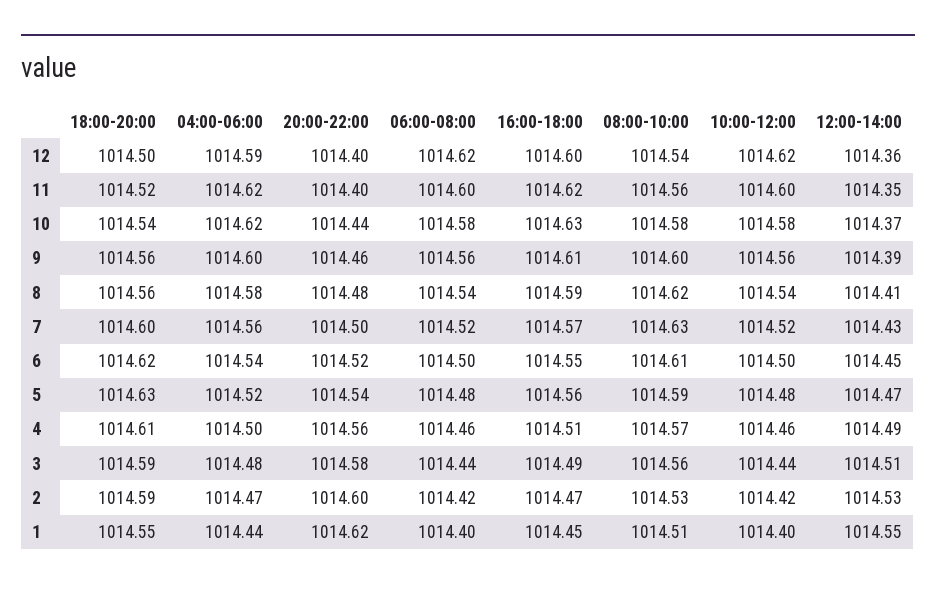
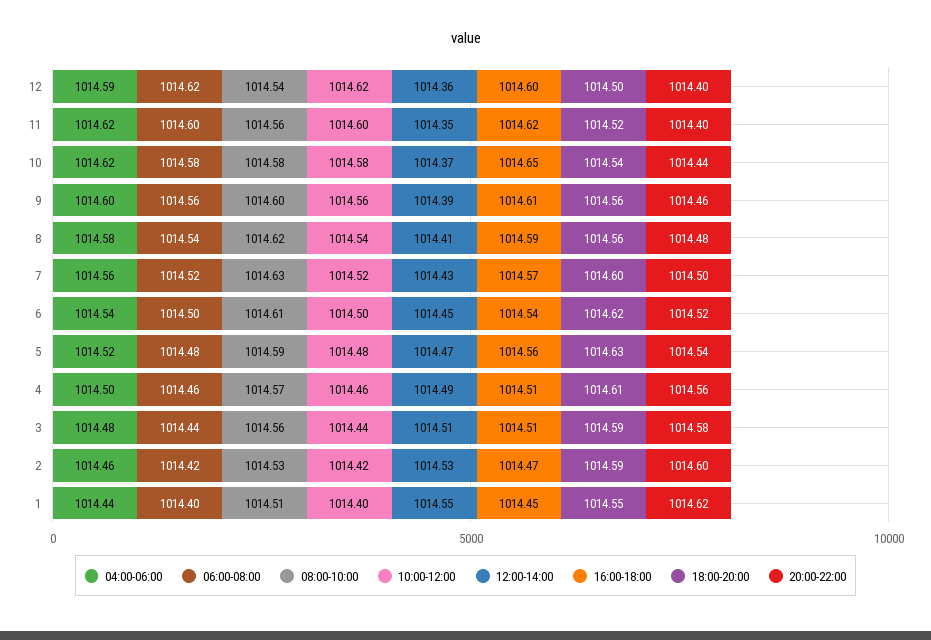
16:00-18:00, 10: 1014.63 -> 1014.65
16:00-18:00, 6: 1014.55 -> 1014.54
16:00-18:00, 3: 1014.49 -> 1014.51
04:00-06:00, 2: 1014.47 -> 1014.46

